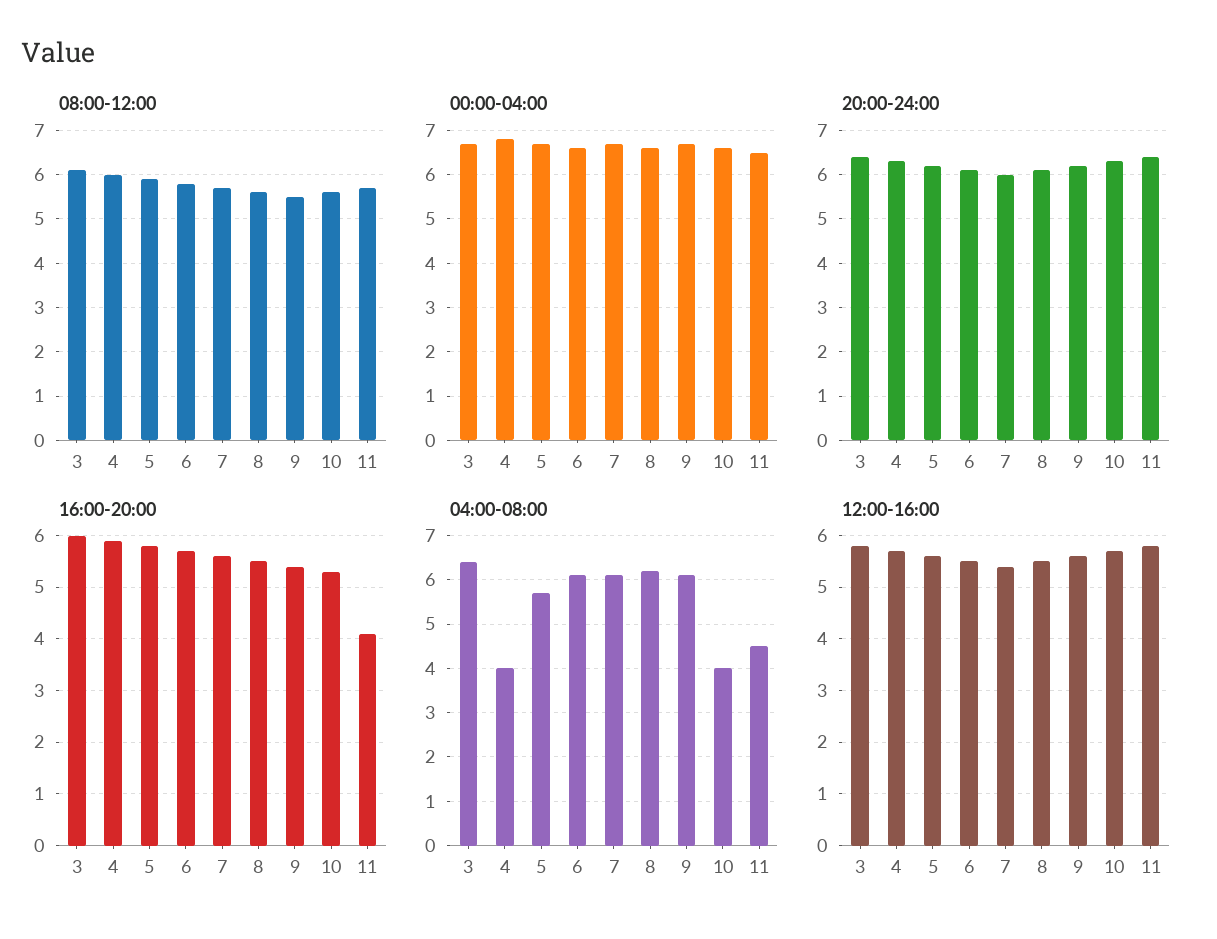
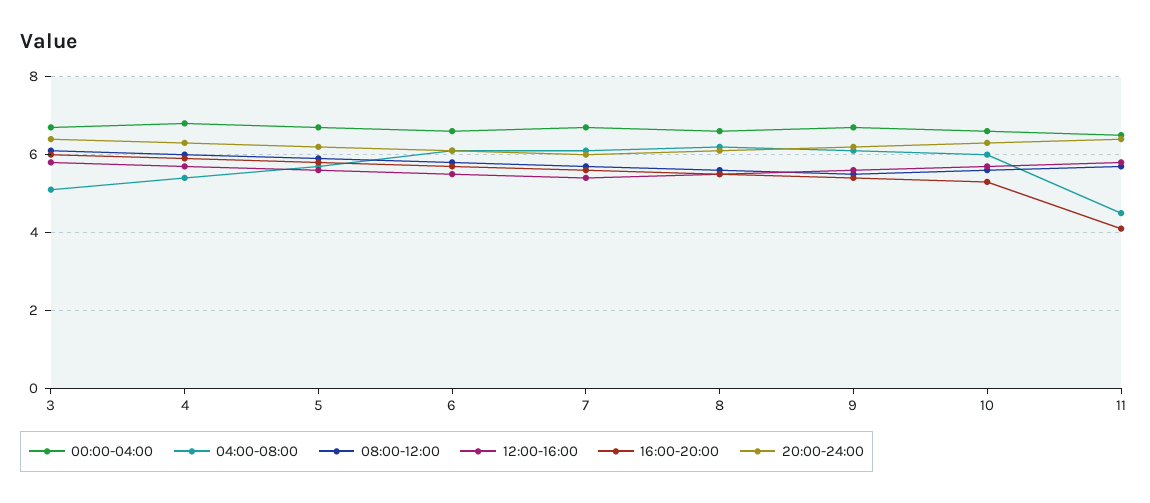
04:00-08:00, 3: 6.5 -> 5
04:00-08:00, 4: 4 -> 5.5
04:00-08:00, 10: 4 -> 6

